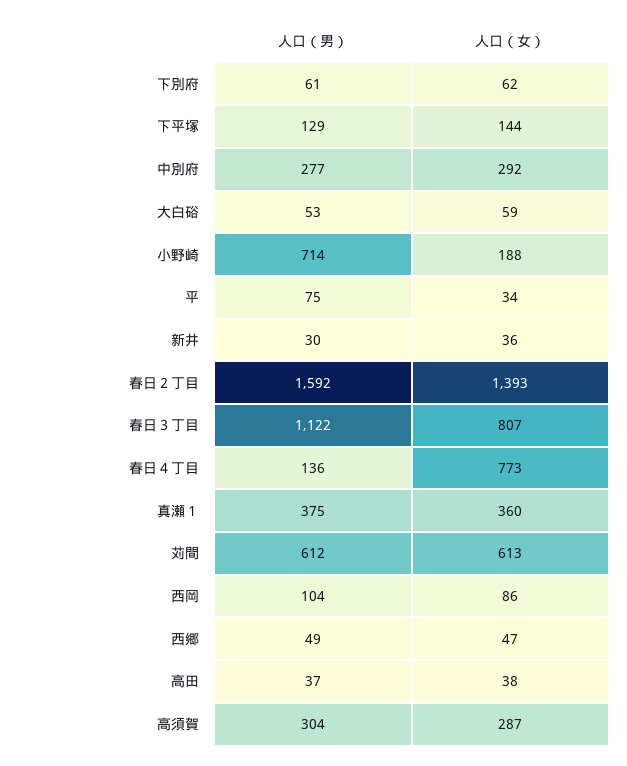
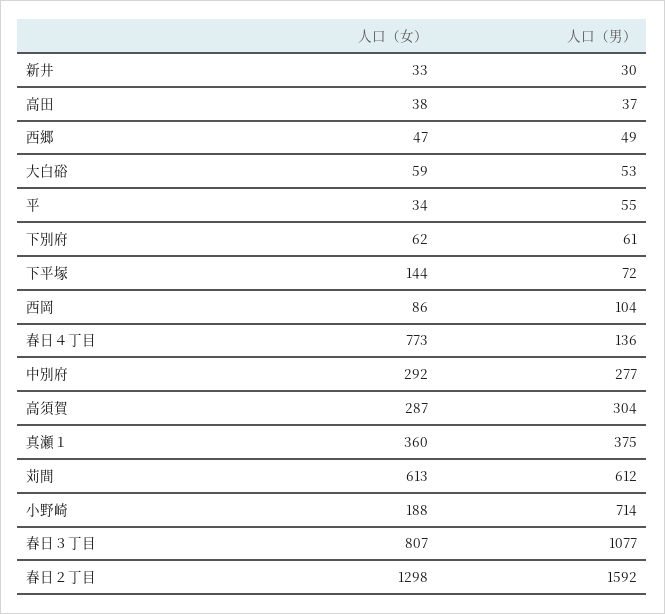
人口（男）, 下平塚: 129 -> 72
人口（男）, 平: 75 -> 55
人口（女）, 新井: 36 -> 33
人口（女）, 春日２丁目: 1393 -> 1298
人口（男）, 春日３丁目: 1122 -> 1077

